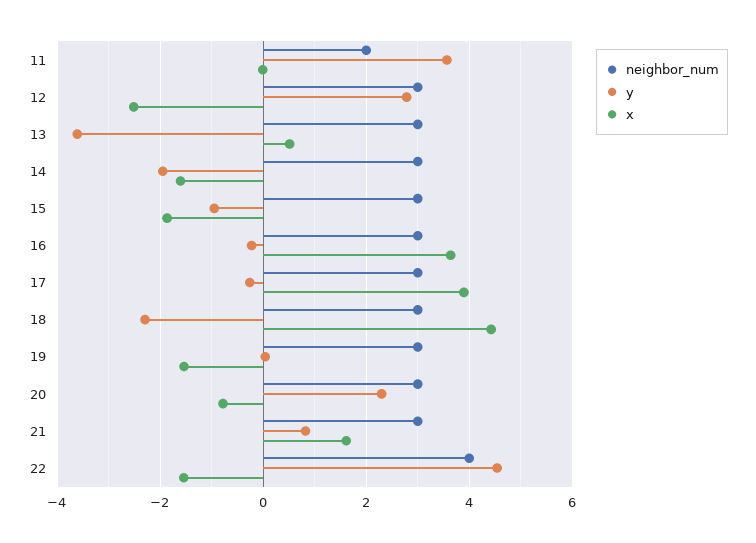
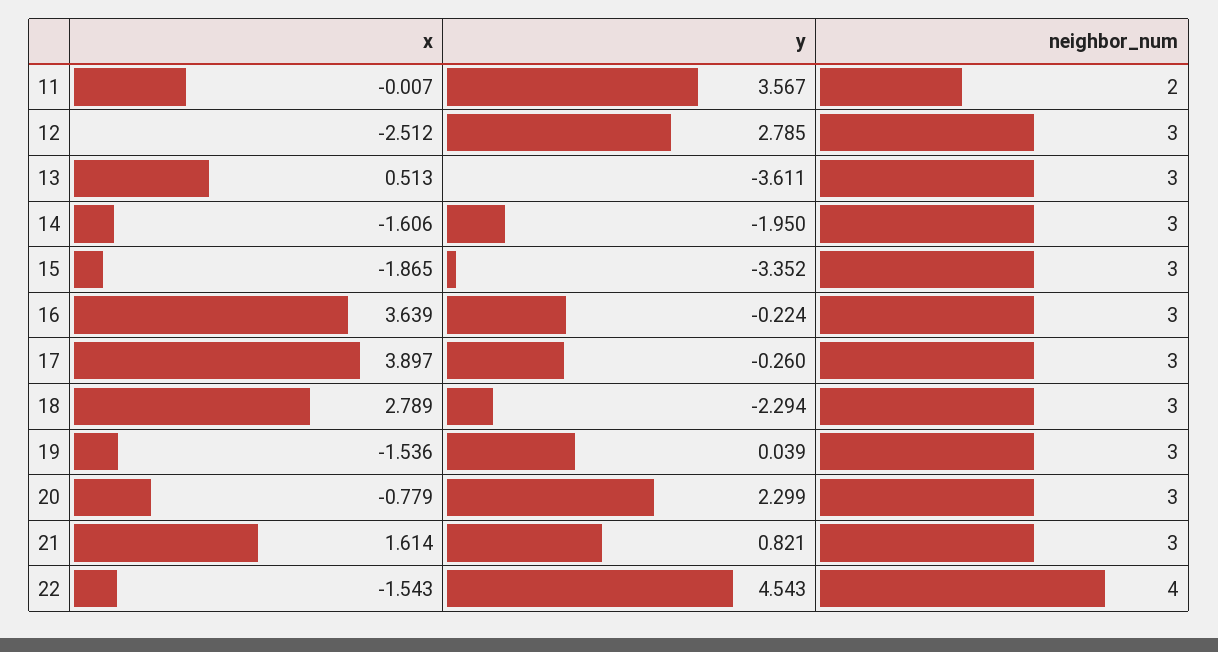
y, 15: -1 -> -3.352
x, 18: 4.4 -> 2.789

